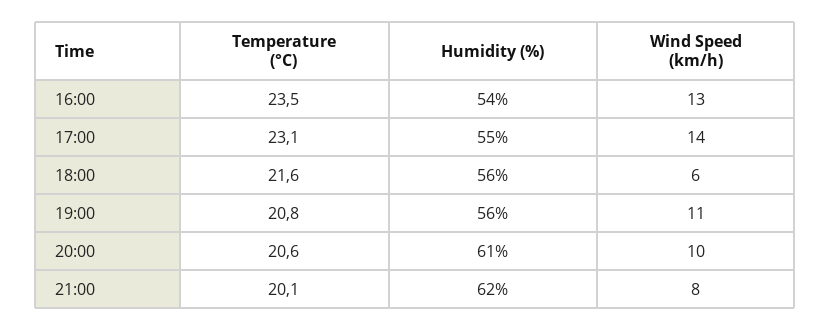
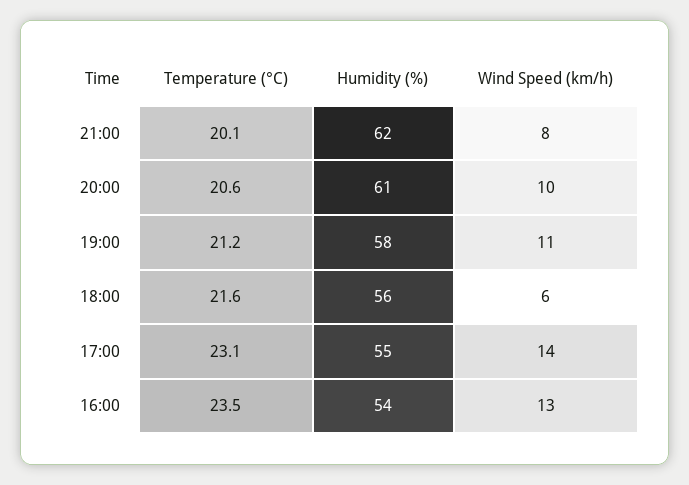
Temperature (°C), 19:00: 20.8 -> 21.2
Humidity (%), 19:00: 56 -> 58

